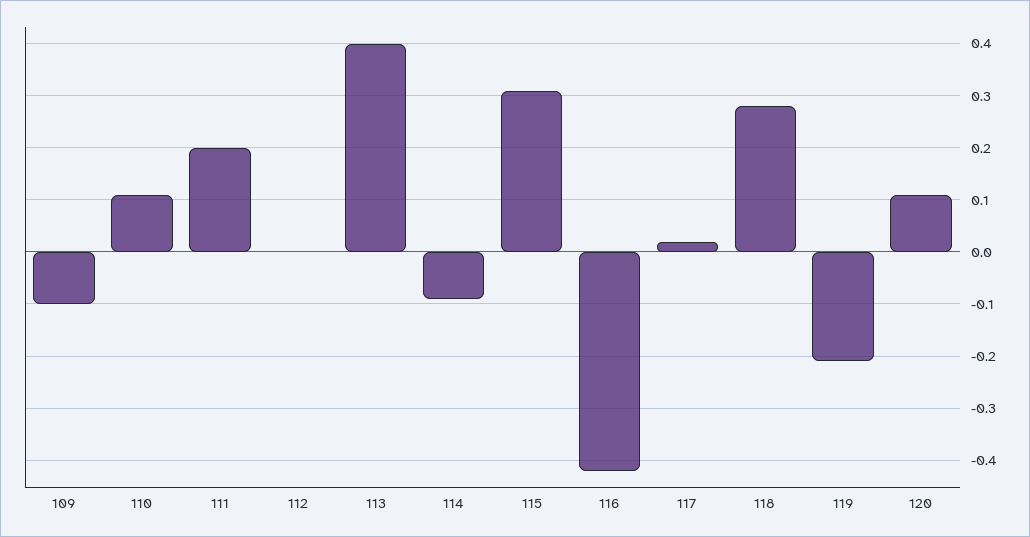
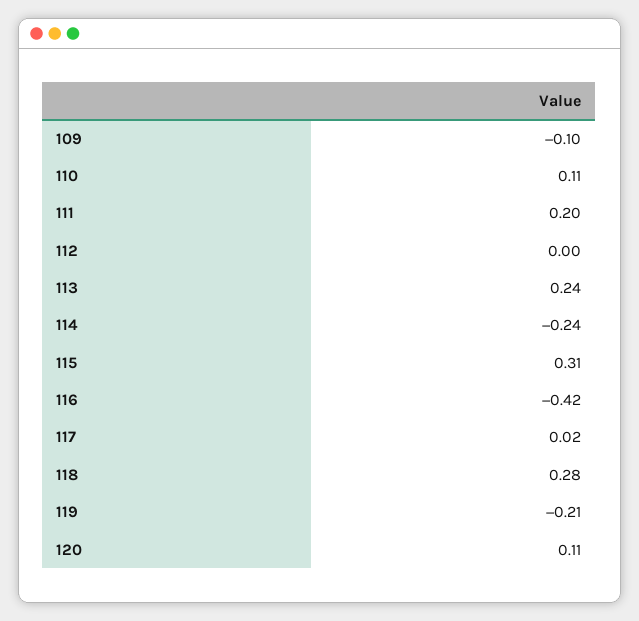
113: 0.4 -> 0.24
114: -0.1 -> -0.24

